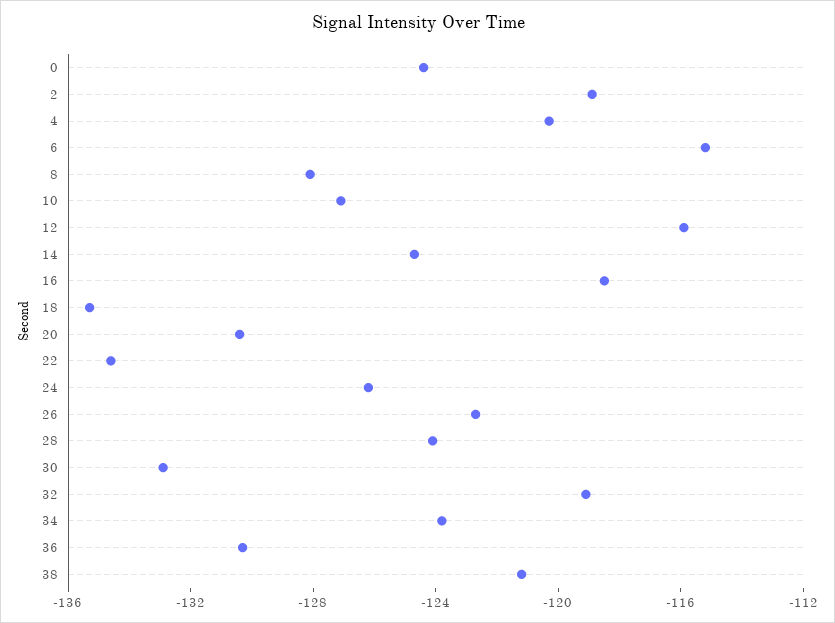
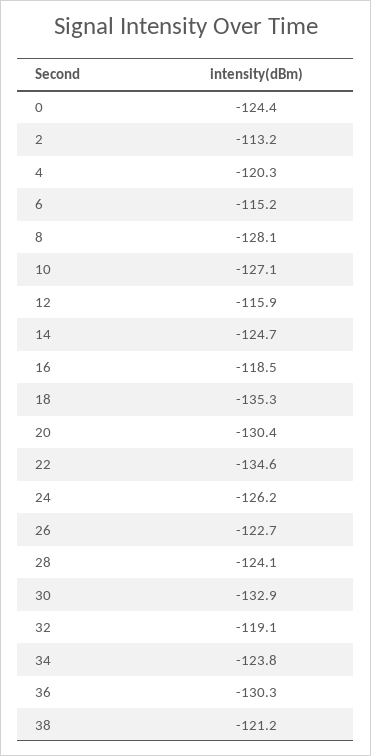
2: -119 -> -113.2

